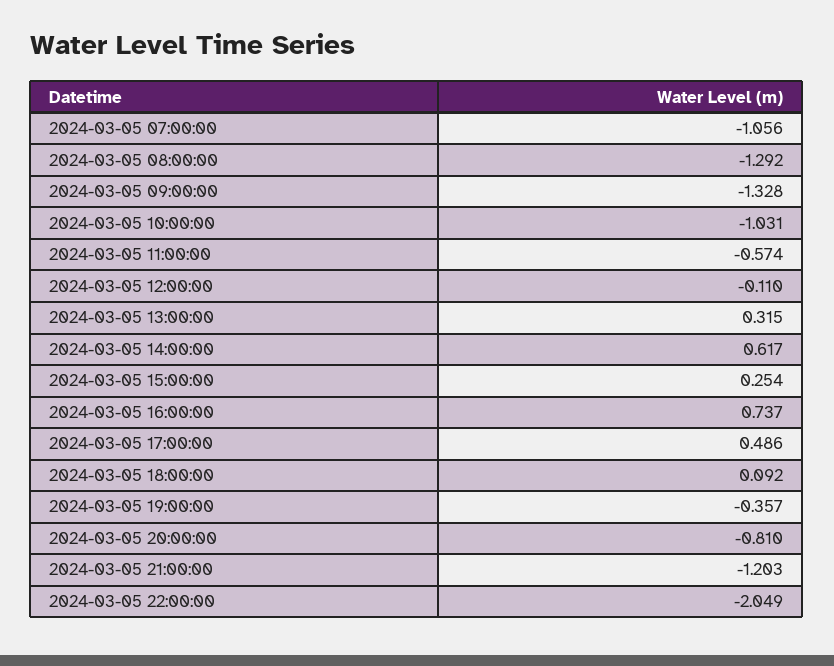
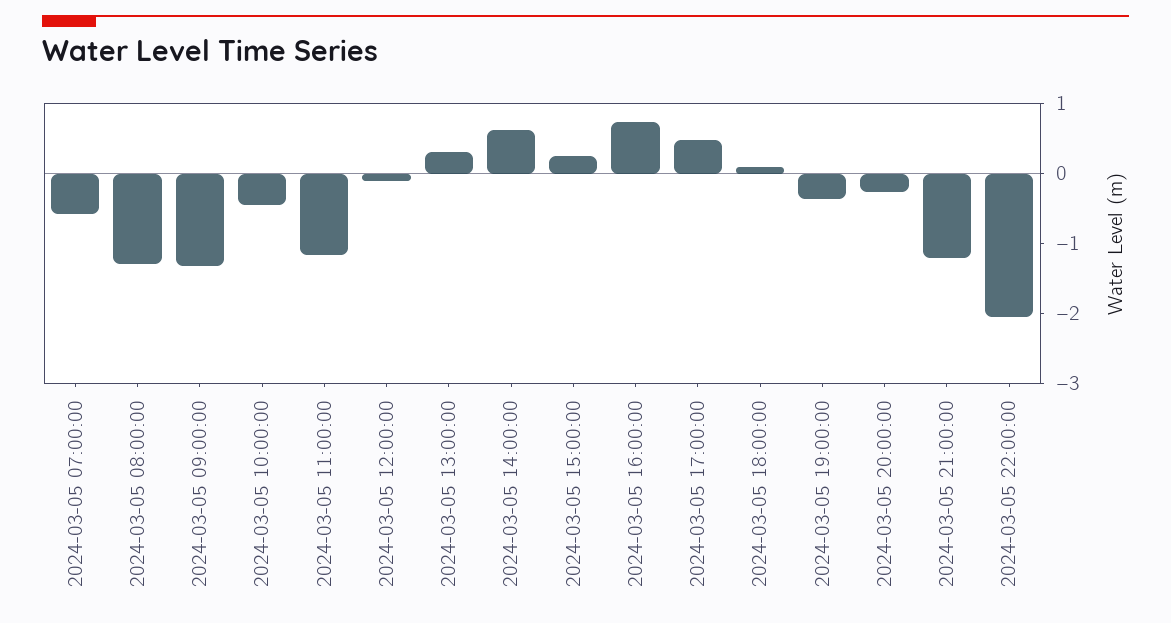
2024-03-05 07:00:00: -1.056 -> -0.6
2024-03-05 10:00:00: -1.031 -> -0.4
2024-03-05 11:00:00: -0.574 -> -1.2
2024-03-05 20:00:00: -0.81 -> -0.2

